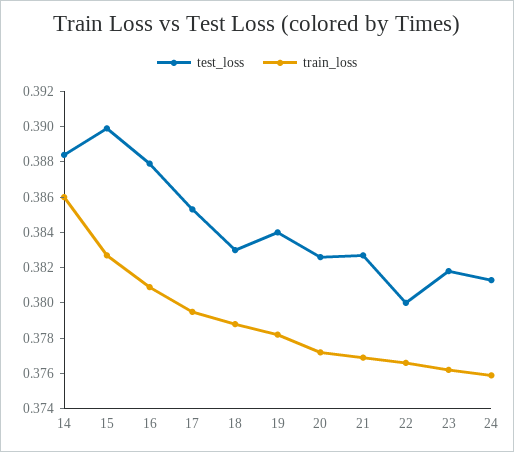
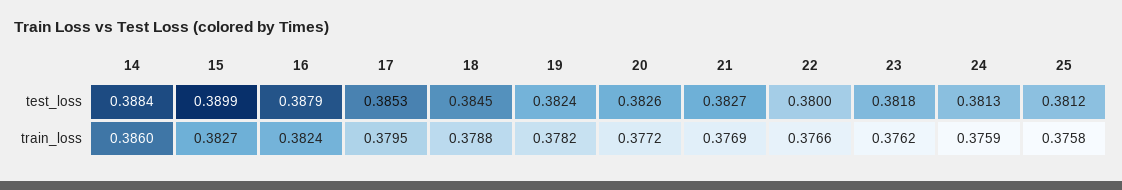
train_loss, 16: 0.381 -> 0.3824
test_loss, 18: 0.383 -> 0.3845
test_loss, 19: 0.384 -> 0.3824
test_loss, 25: none -> 0.3812
train_loss, 25: none -> 0.3758

